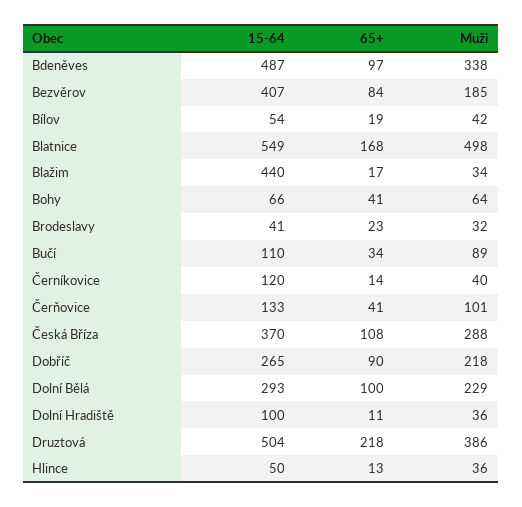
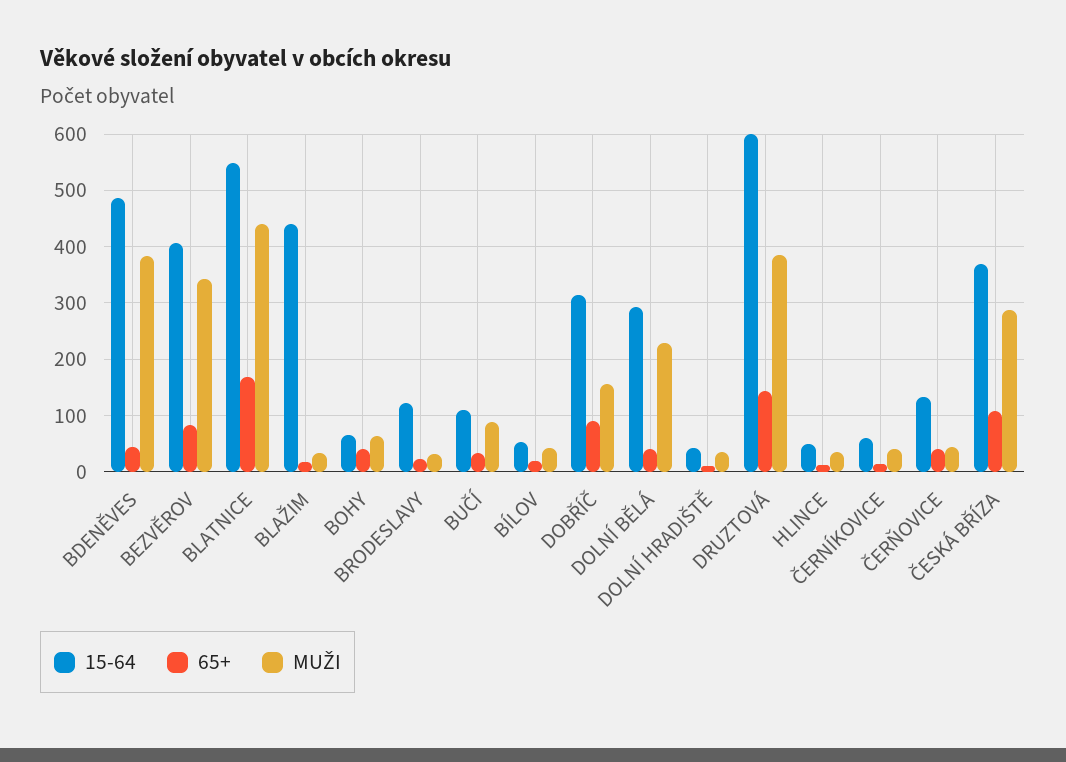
65+, Bdeněves: 97 -> 40
Muži, Bdeněves: 338 -> 380
Muži, Bezvěrov: 185 -> 340
Muži, Blatnice: 498 -> 440
15-64, Brodeslavy: 41 -> 120
15-64, Černíkovice: 120 -> 60
Muži, Čerňovice: 101 -> 40
15-64, Dobříč: 265 -> 320
Muži, Dobříč: 218 -> 160
65+, Dolní Bělá: 100 -> 40
15-64, Dolní Hradiště: 100 -> 40
15-64, Druztová: 504 -> 600
65+, Druztová: 218 -> 140

